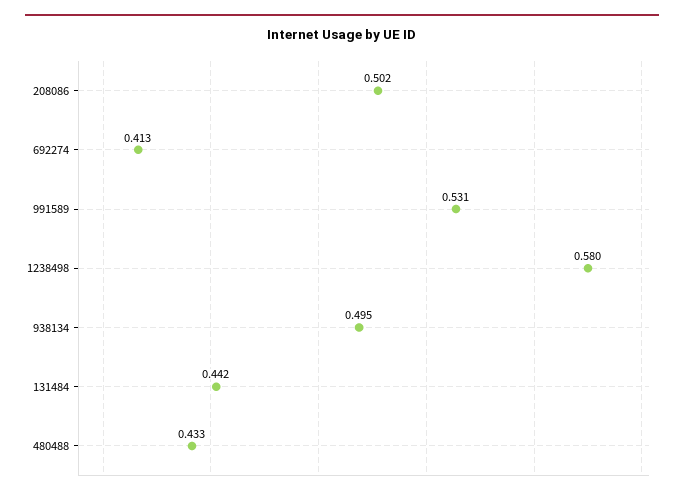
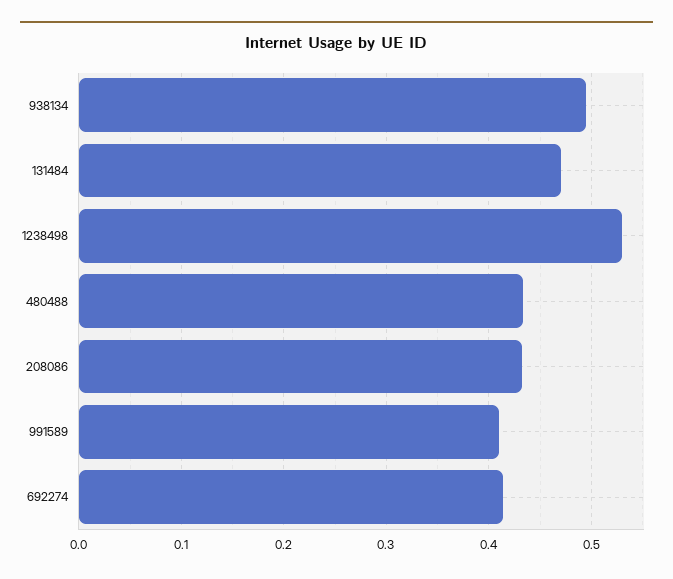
208086: 0.502 -> 0.43
991589: 0.531 -> 0.41
1238498: 0.58 -> 0.53
131484: 0.442 -> 0.47

